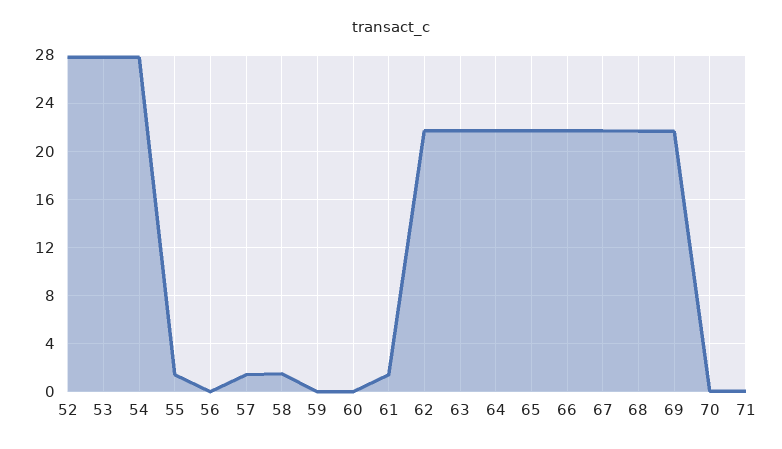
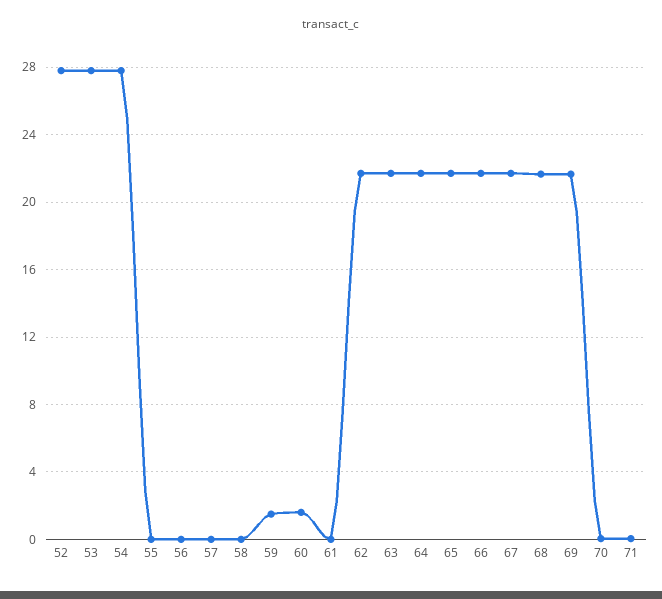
55: 1.5 -> 0
57: 1.5 -> 0
58: 1.5 -> 0
59: 0 -> 1.5
60: 0 -> 1.5
61: 1.5 -> 0

